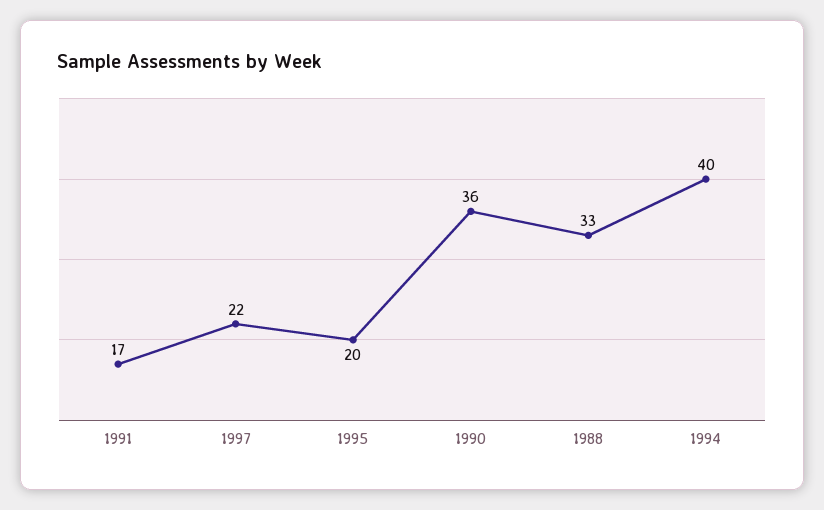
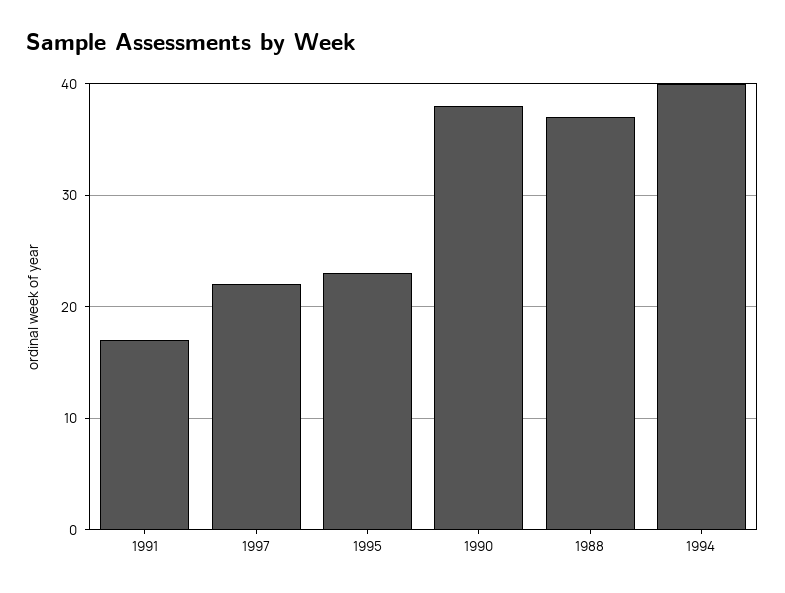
1995: 20 -> 23
1990: 36 -> 38
1988: 33 -> 37

